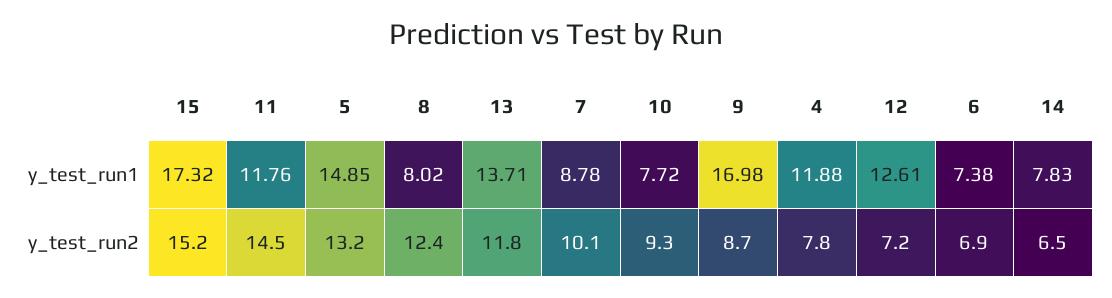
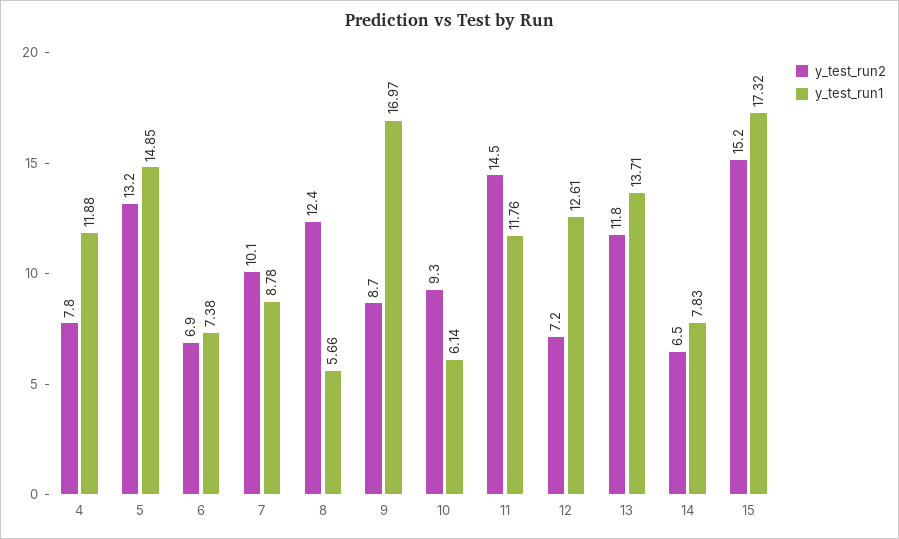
y_test_run1, 8: 8.02 -> 5.66
y_test_run1, 10: 7.72 -> 6.14
y_test_run1, 9: 16.98 -> 16.97

